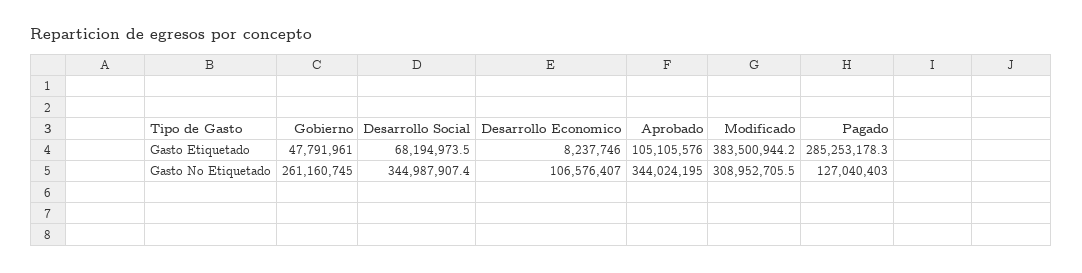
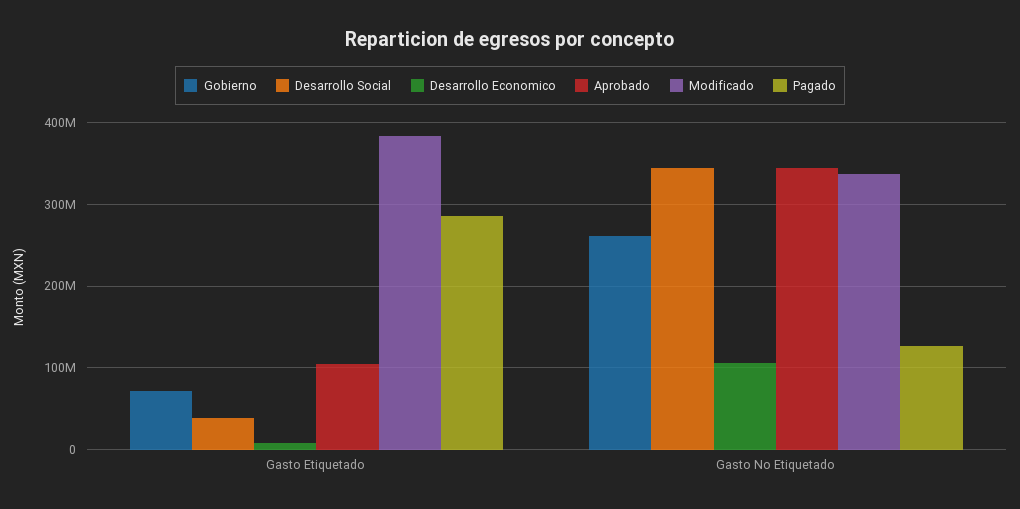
Gobierno, Gasto Etiquetado: 47791961 -> 70000000
Desarrollo Social, Gasto Etiquetado: 68194973.5 -> 40000000
Modificado, Gasto No Etiquetado: 308952705.5 -> 340000000

